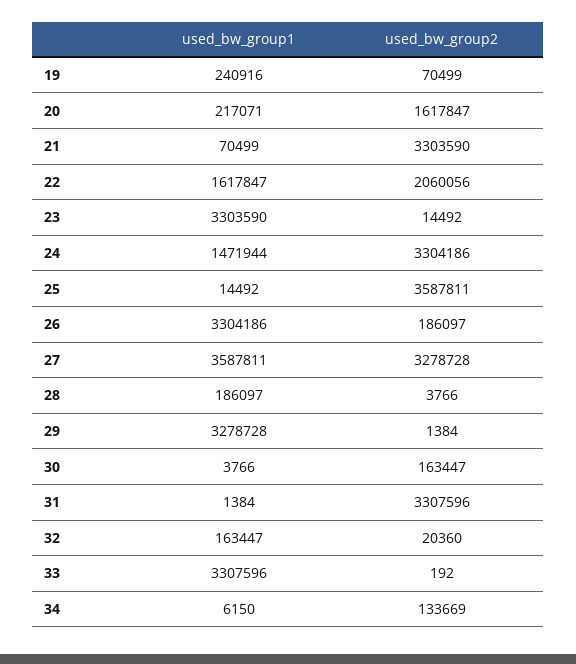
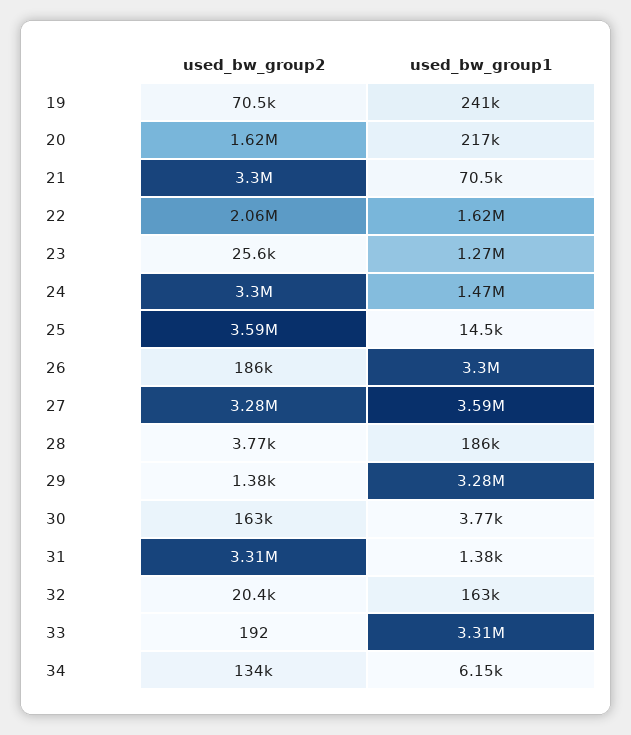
used_bw_group1, 23: 3303590 -> 1270000
used_bw_group2, 23: 14492 -> 25600

